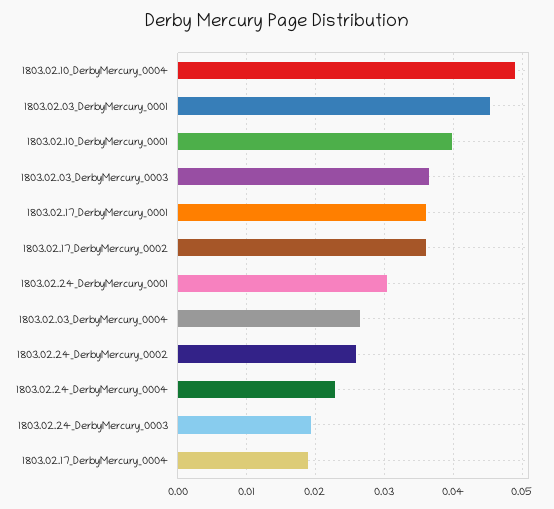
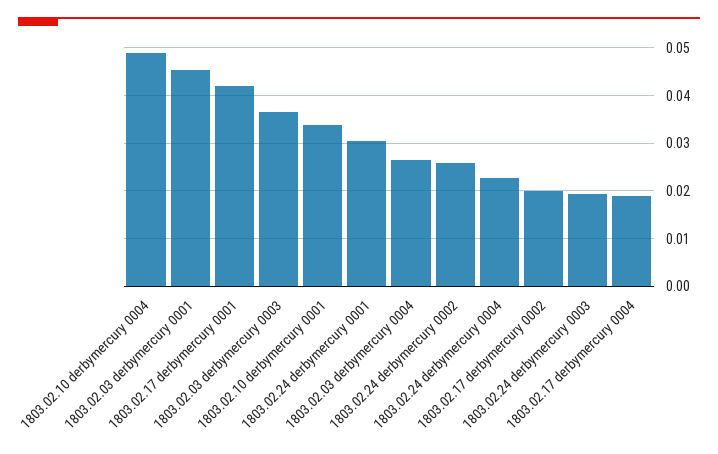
1803.02.10_DerbyMercury_0001: 0.04 -> 0.034
1803.02.17_DerbyMercury_0001: 0.036 -> 0.042
1803.02.17_DerbyMercury_0002: 0.036 -> 0.02

